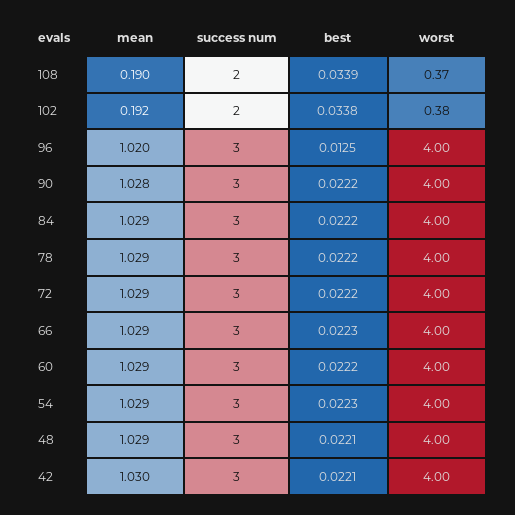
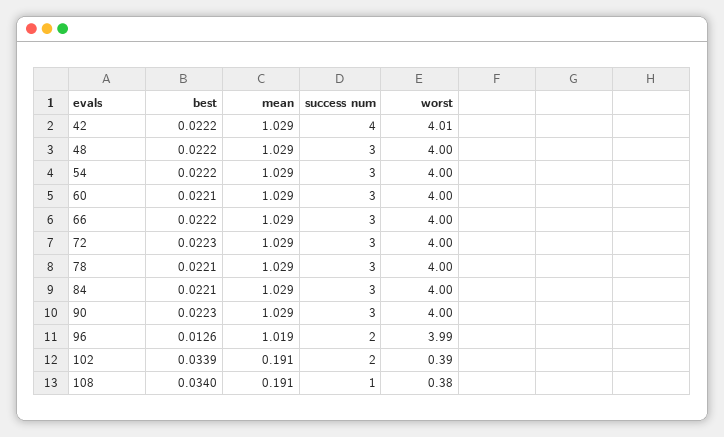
mean, 108: 0.19 -> 0.191
success num, 108: 2 -> 1
best, 108: 0.0339 -> 0.034
worst, 108: 0.37 -> 0.38
mean, 102: 0.192 -> 0.191
best, 102: 0.0338 -> 0.0339
worst, 102: 0.38 -> 0.39
mean, 96: 1.02 -> 1.019
success num, 96: 3 -> 2
best, 96: 0.0125 -> 0.0126
worst, 96: 4 -> 3.99
mean, 90: 1.028 -> 1.029
best, 90: 0.0222 -> 0.0223
best, 84: 0.0222 -> 0.0221
best, 78: 0.0222 -> 0.0221
best, 72: 0.0222 -> 0.0223
best, 66: 0.0223 -> 0.0222
best, 60: 0.0222 -> 0.0221
best, 54: 0.0223 -> 0.0222
best, 48: 0.0221 -> 0.0222
mean, 42: 1.03 -> 1.029
success num, 42: 3 -> 4
best, 42: 0.0221 -> 0.0222
worst, 42: 4 -> 4.01

